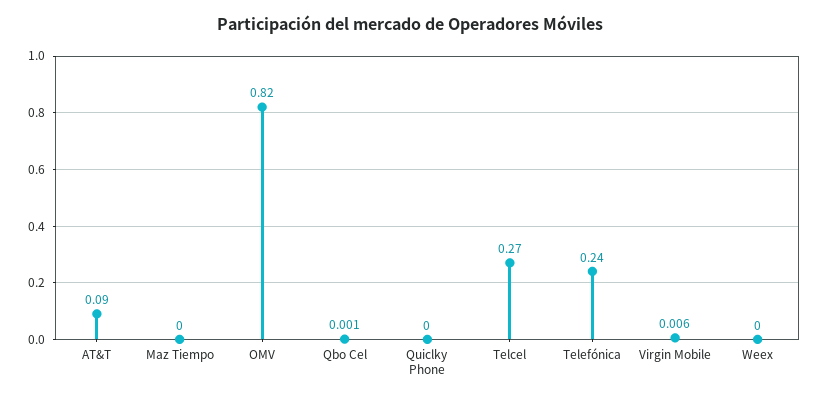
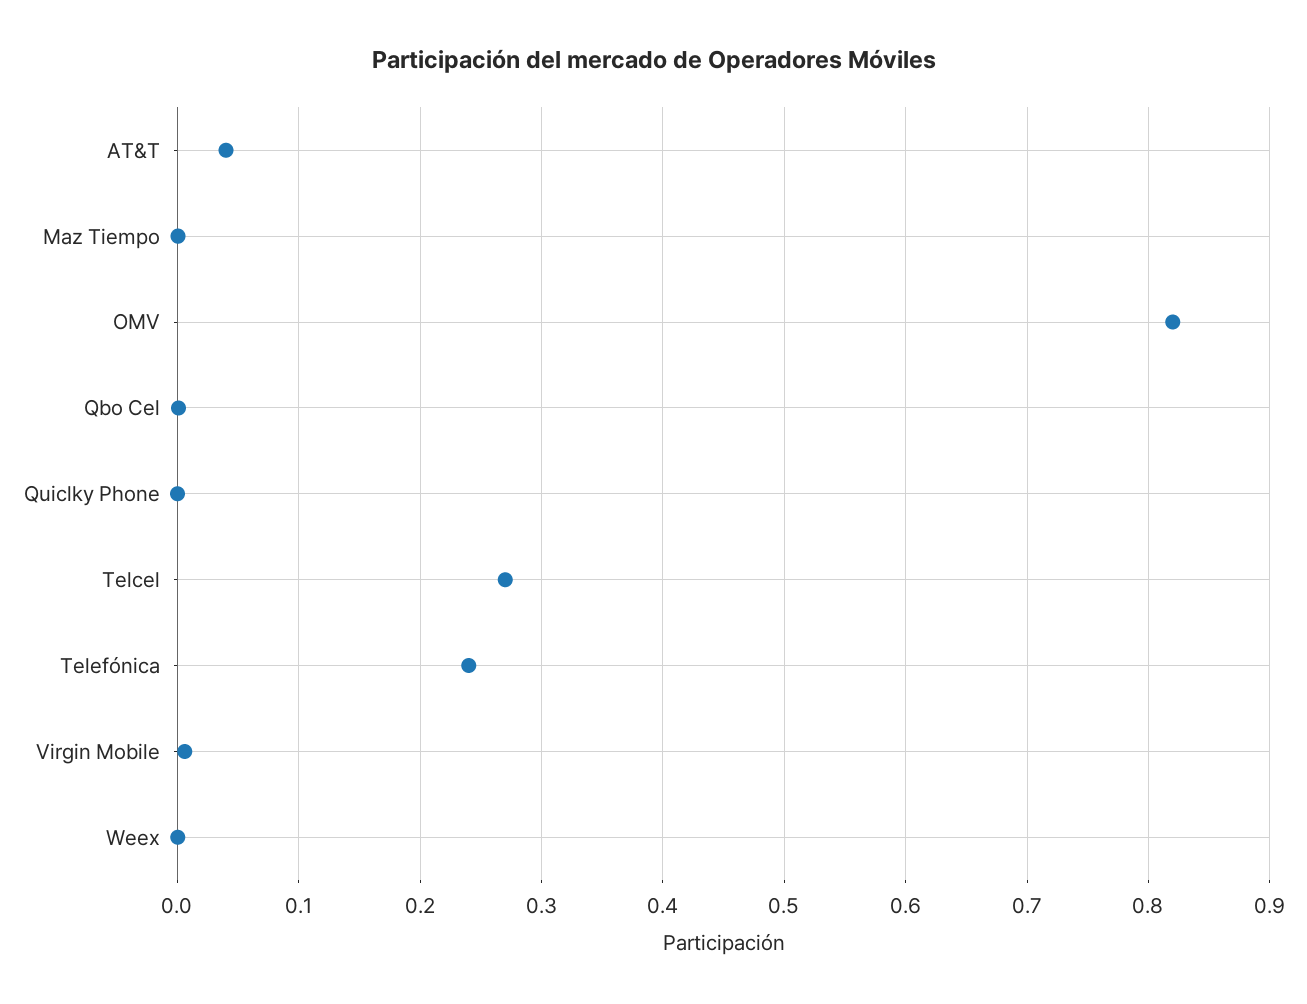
AT&T: 0.09 -> 0.04

